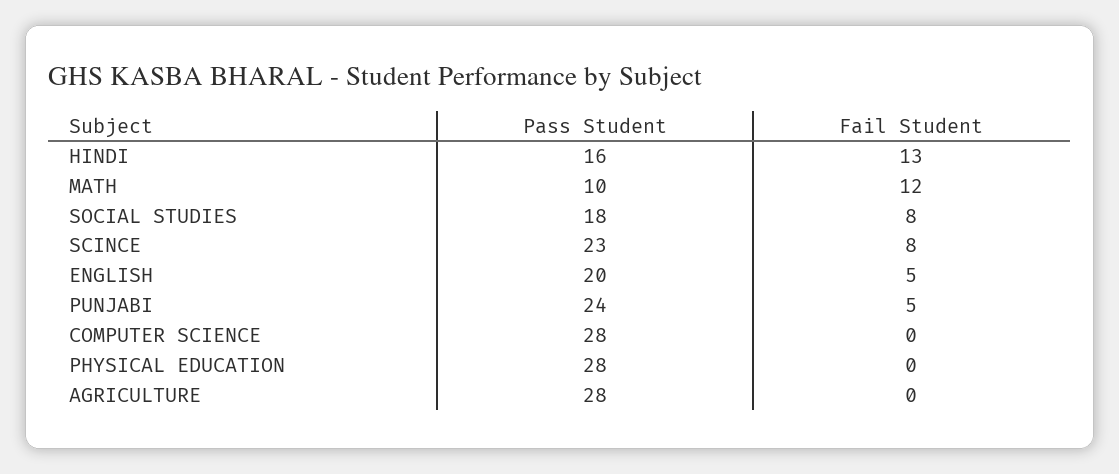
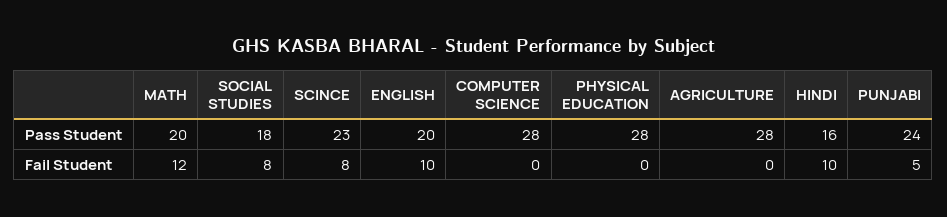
Fail Student, HINDI: 13 -> 10
Pass Student, MATH: 10 -> 20
Fail Student, ENGLISH: 5 -> 10

